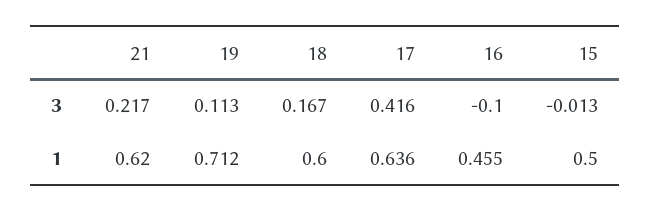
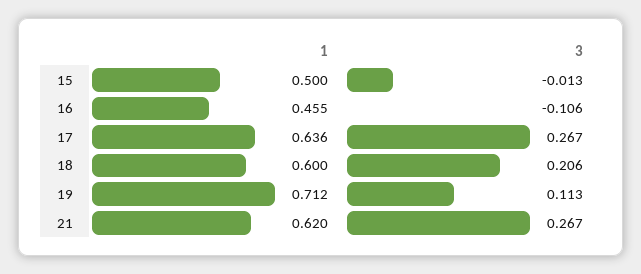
21, 3: 0.217 -> 0.267
18, 3: 0.167 -> 0.206
17, 3: 0.416 -> 0.267
16, 3: -0.1 -> -0.106

